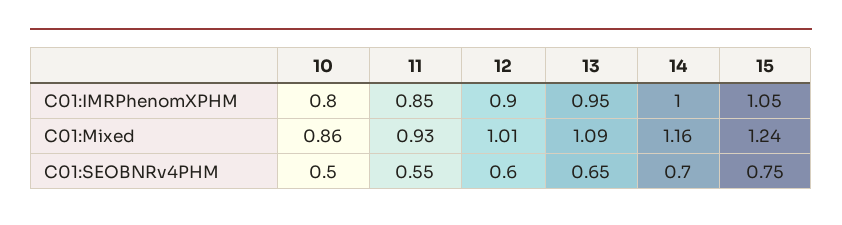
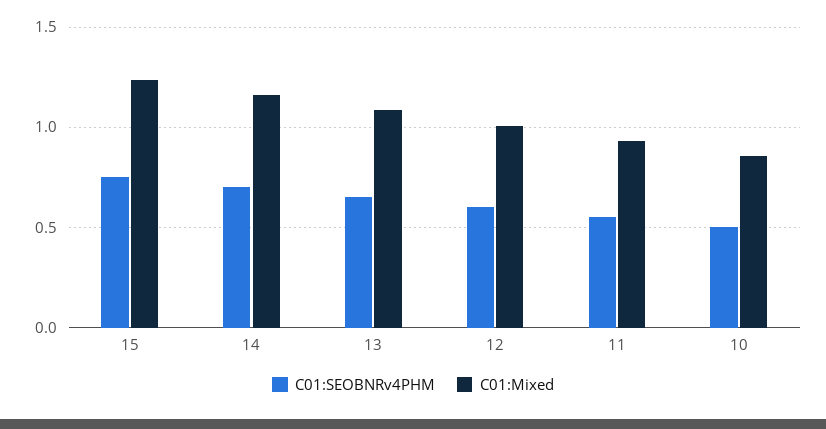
C01:IMRPhenomXPHM, 10: 0.8 -> none
C01:IMRPhenomXPHM, 11: 0.85 -> none
C01:IMRPhenomXPHM, 12: 0.9 -> none
C01:IMRPhenomXPHM, 13: 0.95 -> none
C01:IMRPhenomXPHM, 14: 1 -> none
C01:IMRPhenomXPHM, 15: 1.05 -> none

